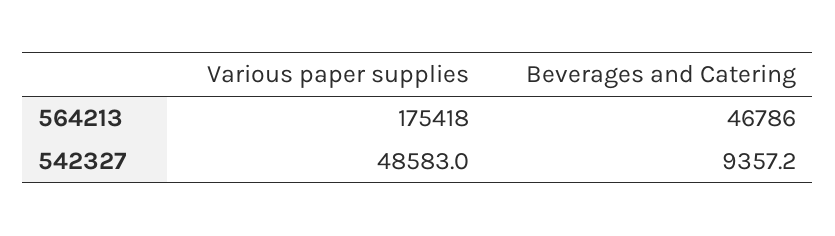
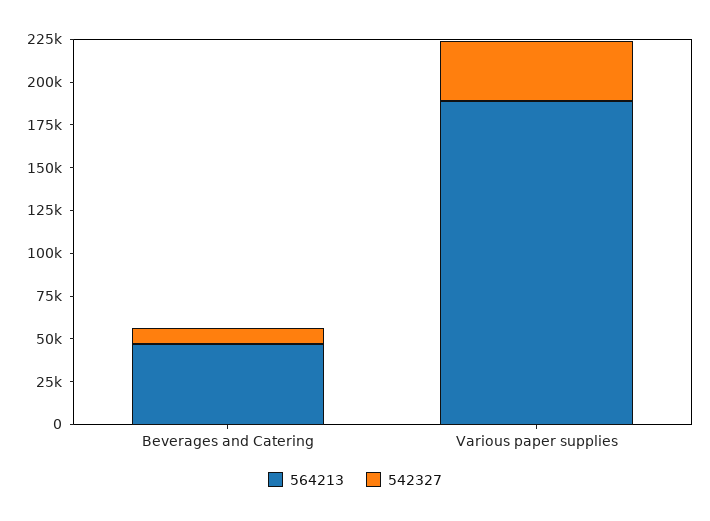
564213, Various paper supplies: 175418 -> 190000
542327, Various paper supplies: 48583 -> 35000

